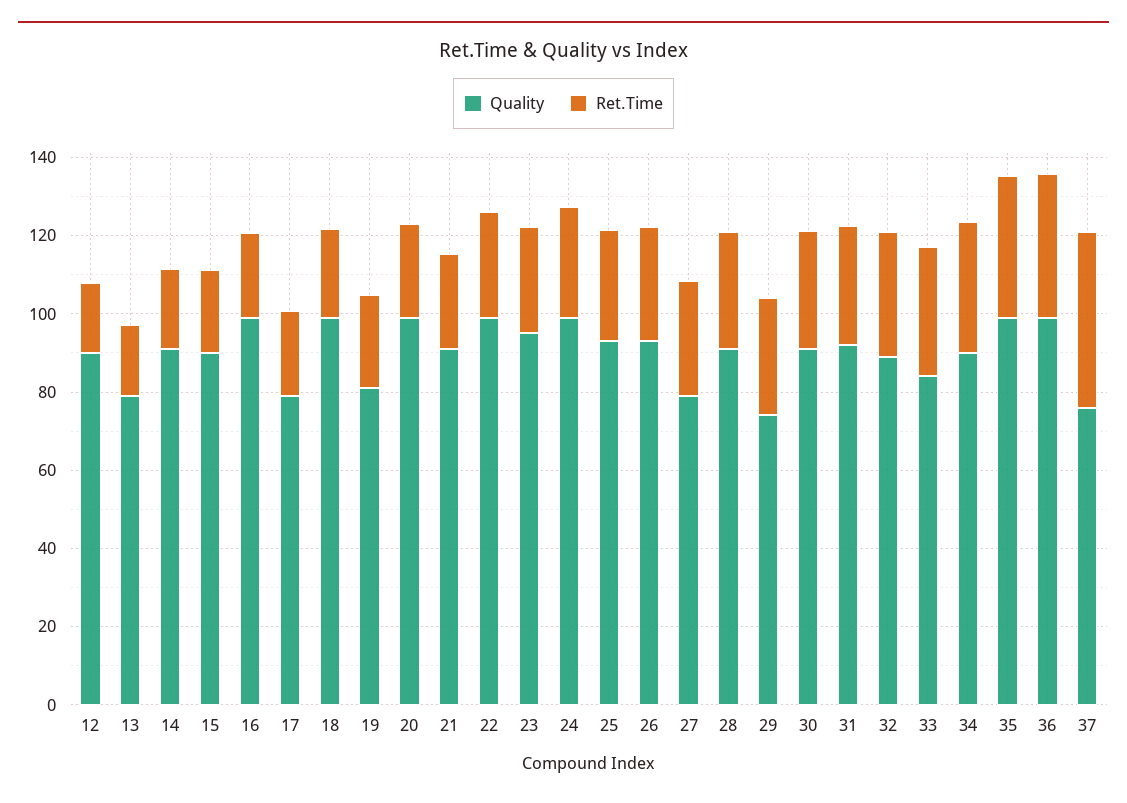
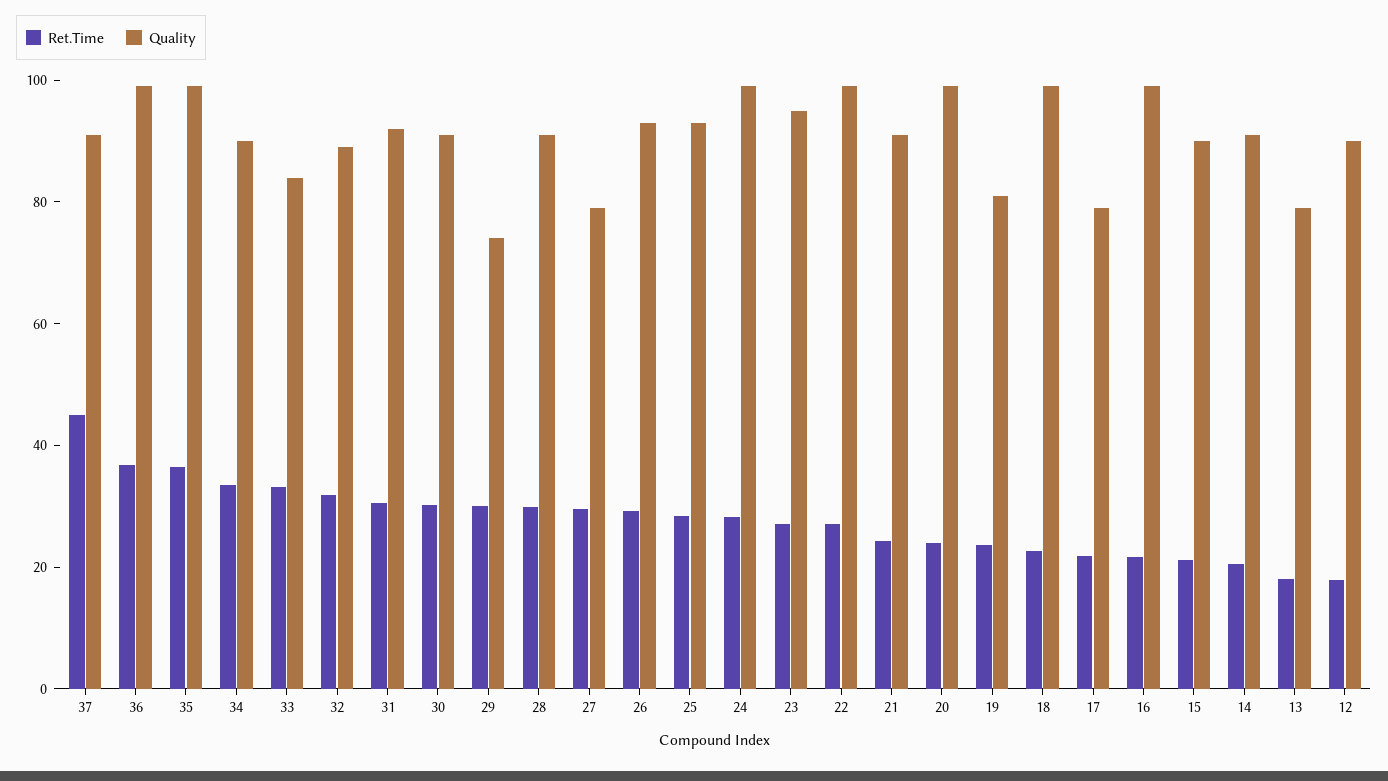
Quality, 37: 75 -> 90

